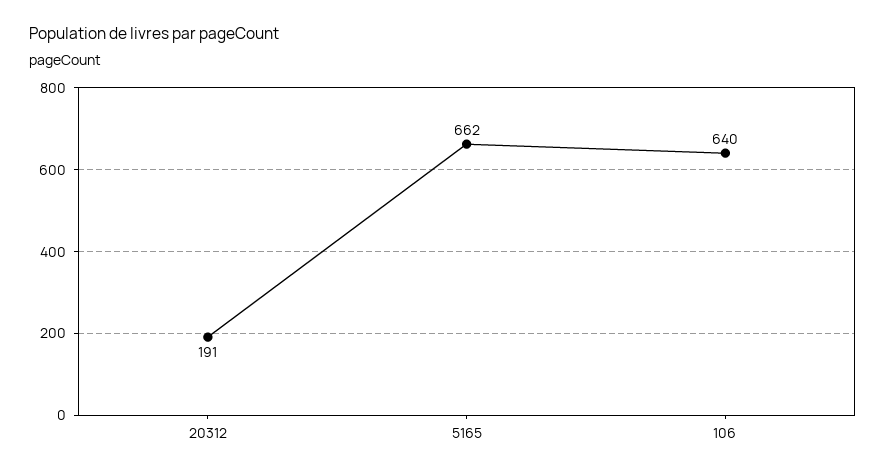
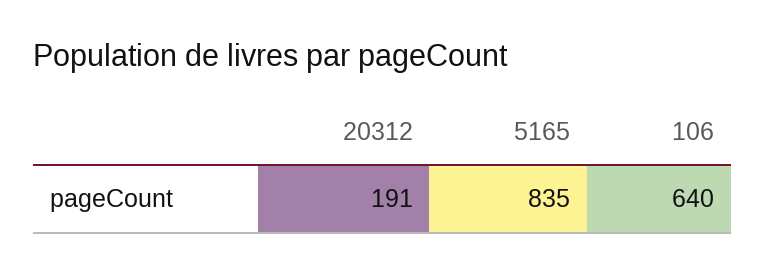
5165: 662 -> 835

